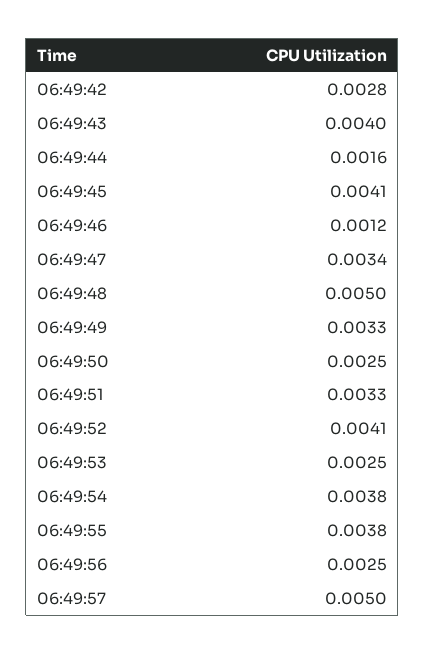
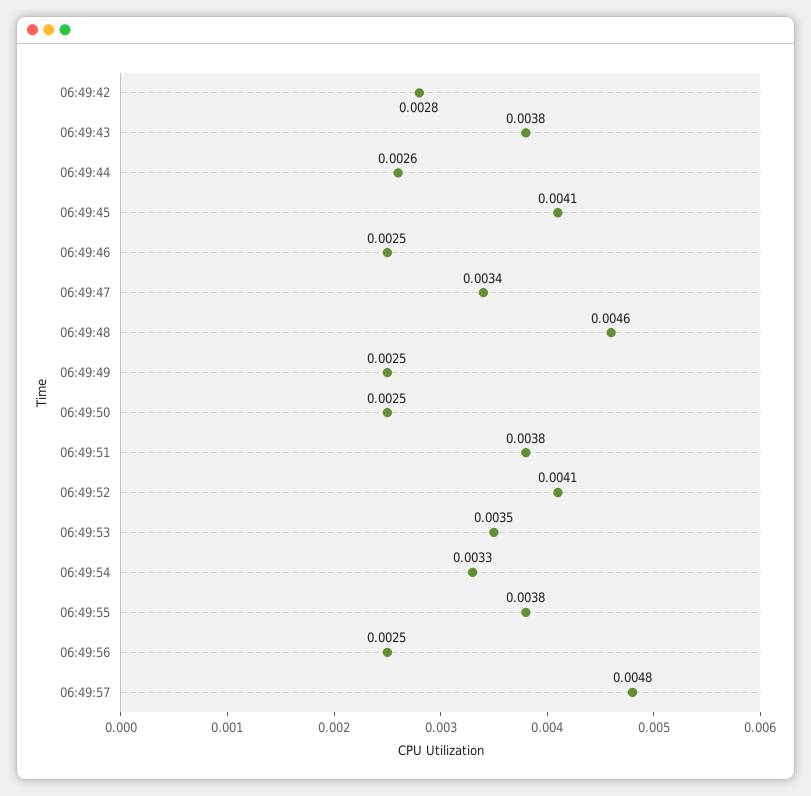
06:49:43: 0.004 -> 0.0038
06:49:44: 0.0016 -> 0.0026
06:49:46: 0.0012 -> 0.0025
06:49:48: 0.005 -> 0.0046
06:49:49: 0.0033 -> 0.0025
06:49:51: 0.0033 -> 0.0038
06:49:53: 0.0025 -> 0.0035
06:49:54: 0.0038 -> 0.0033
06:49:57: 0.005 -> 0.0048

